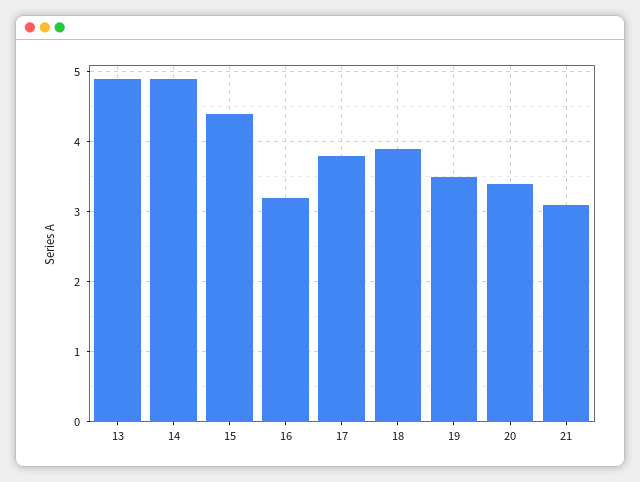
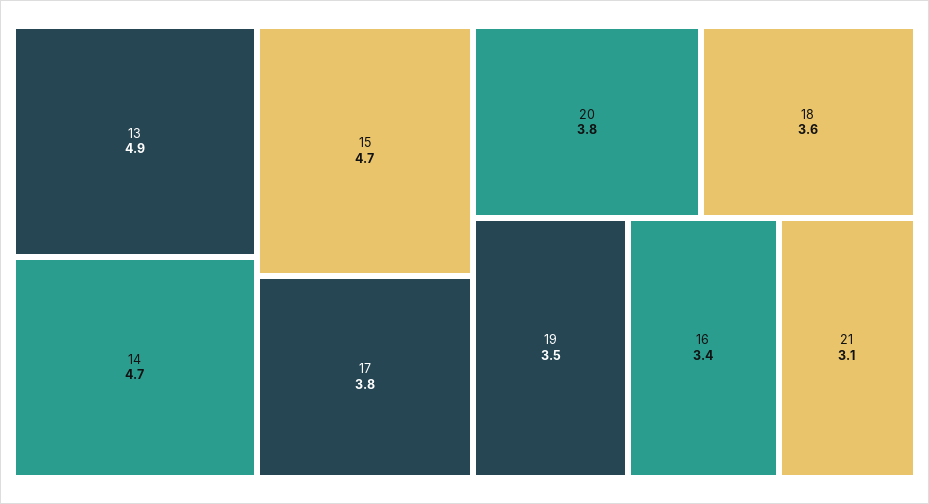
14: 4.9 -> 4.7
15: 4.4 -> 4.7
16: 3.2 -> 3.4
18: 3.9 -> 3.6
20: 3.4 -> 3.8

